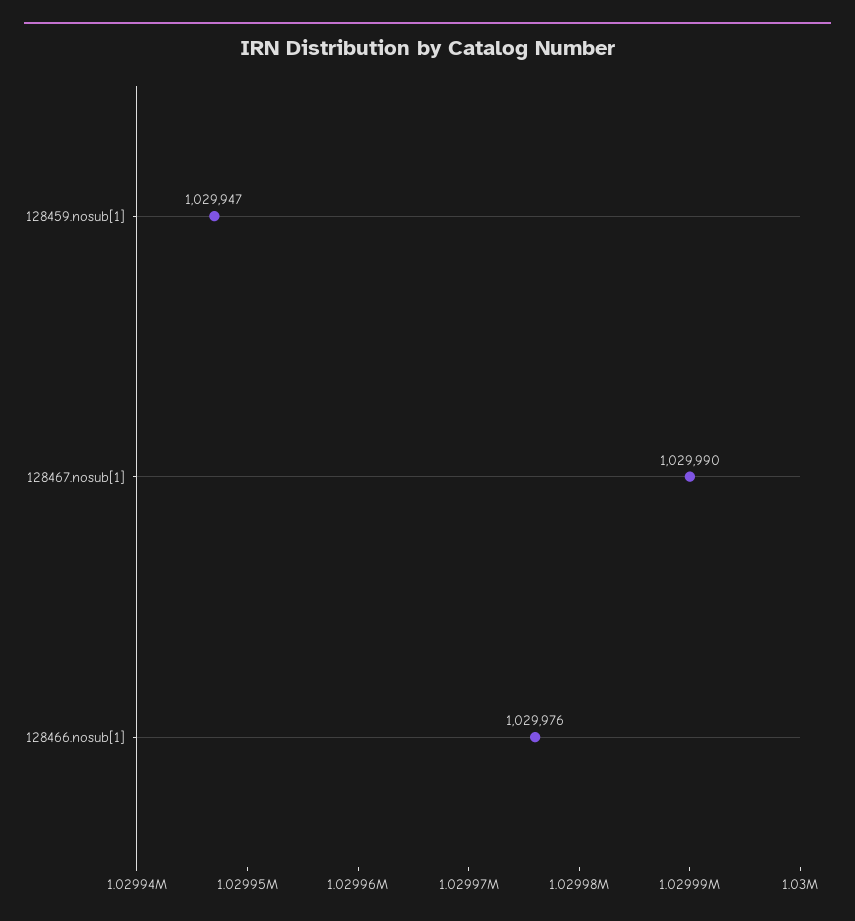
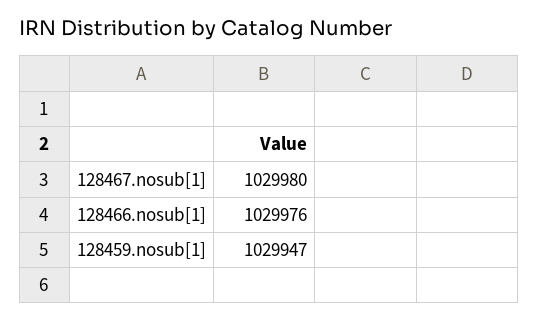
128467.nosub[1]: 1029990 -> 1029980

